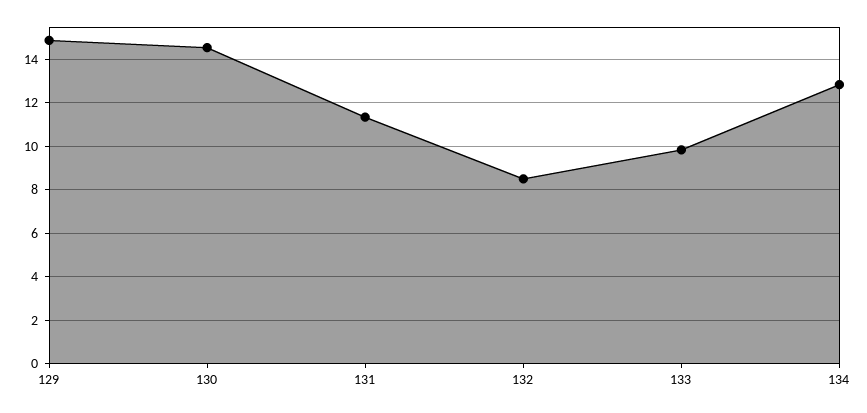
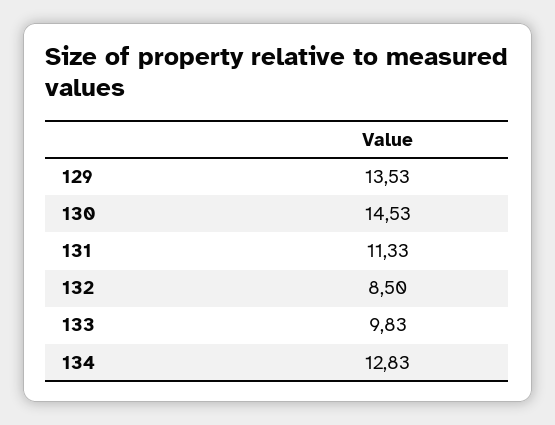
129: 15 -> 13.53

